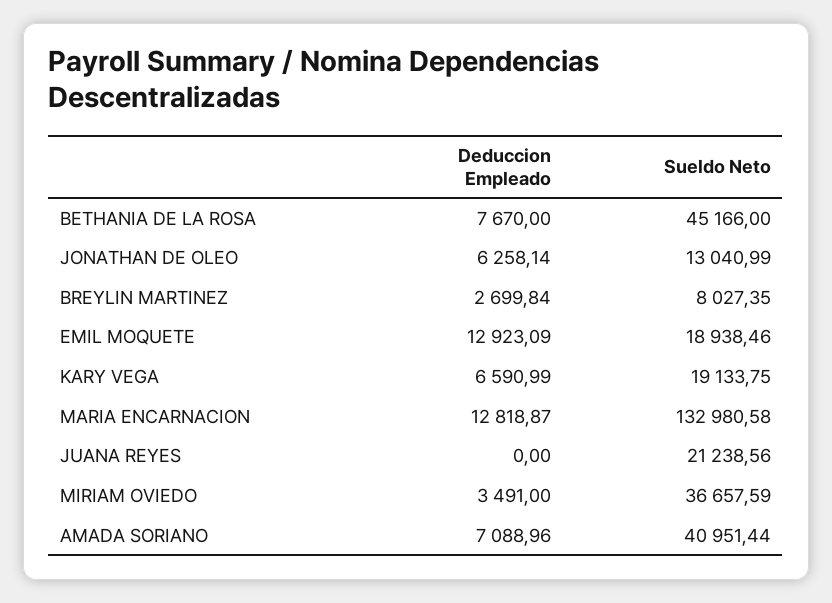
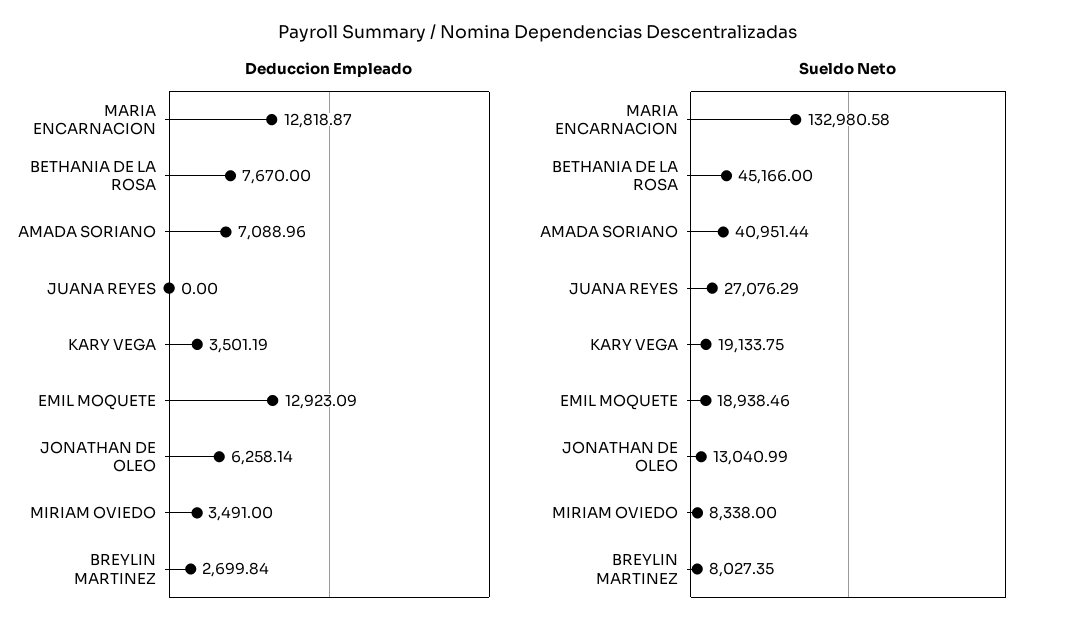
Deduccion Empleado, KARY VEGA: 6590.99 -> 3501.19
Sueldo Neto, JUANA REYES: 21238.56 -> 27076.29
Sueldo Neto, MIRIAM OVIEDO: 36657.59 -> 8338

